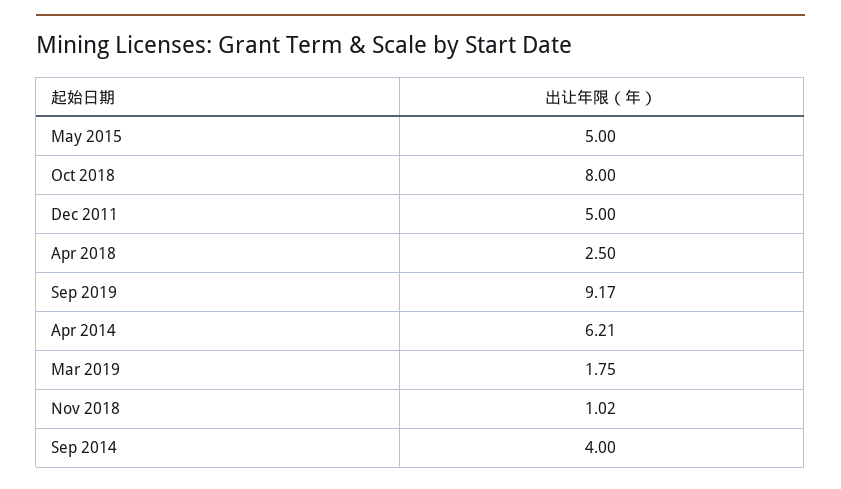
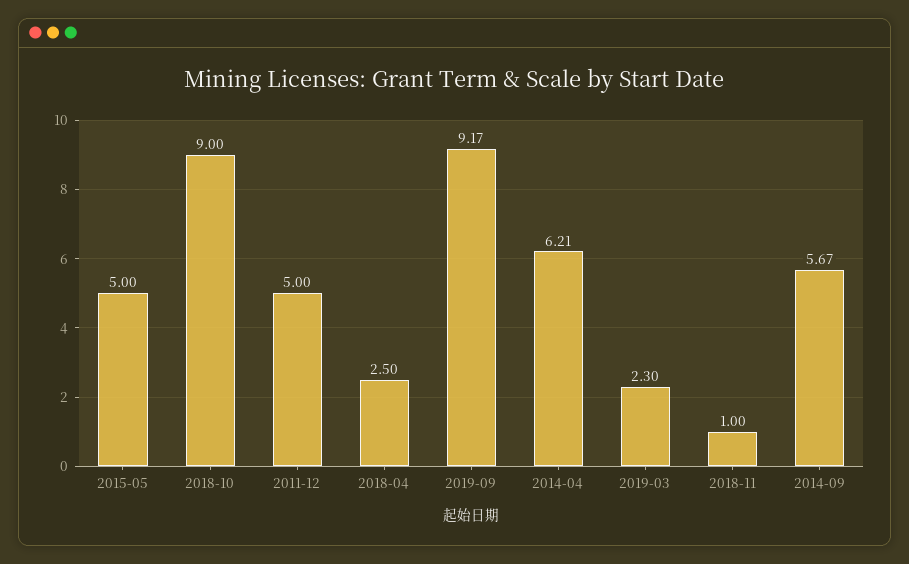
Oct 2018: 8 -> 9
Mar 2019: 1.75 -> 2.3
Nov 2018: 1.02 -> 1
Sep 2014: 4 -> 5.67

